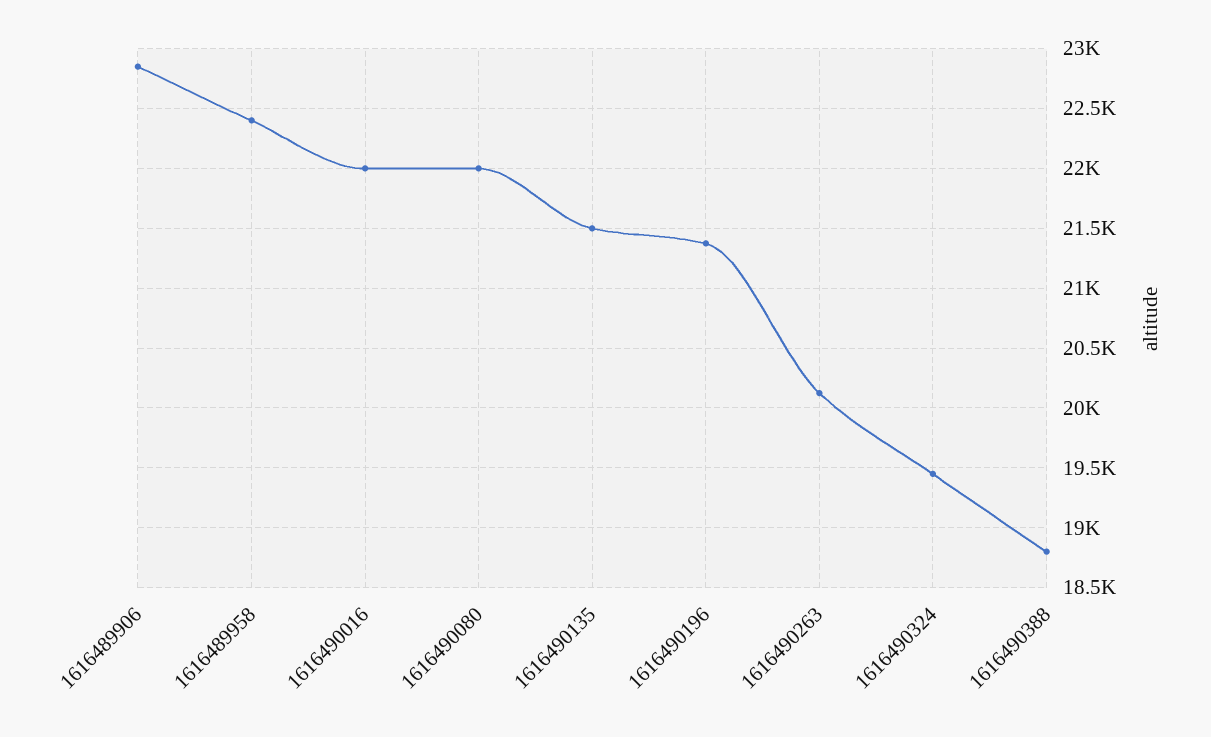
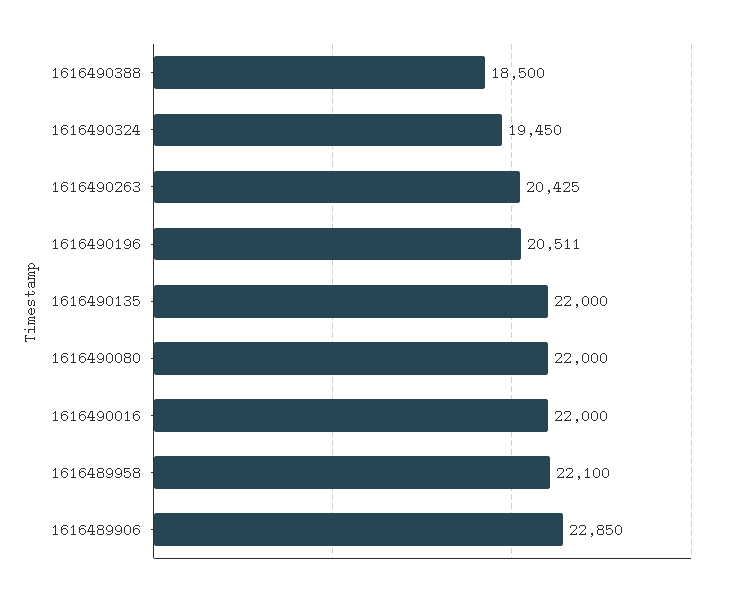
1616489958: 22400 -> 22100
1616490135: 21500 -> 22000
1616490196: 21400 -> 20511
1616490263: 20100 -> 20425
1616490388: 18800 -> 18500

